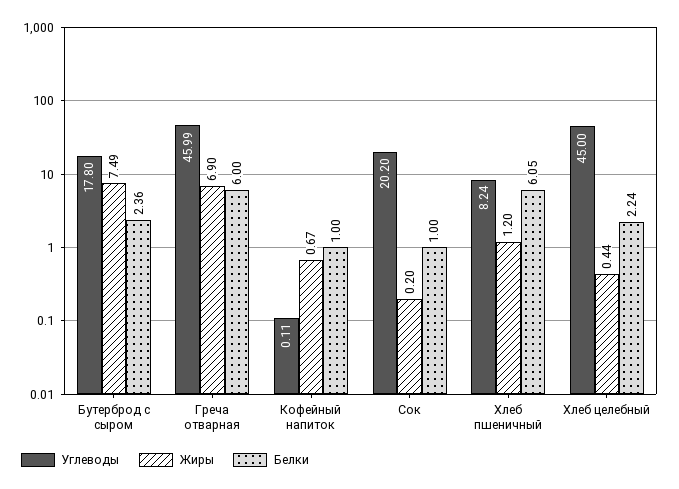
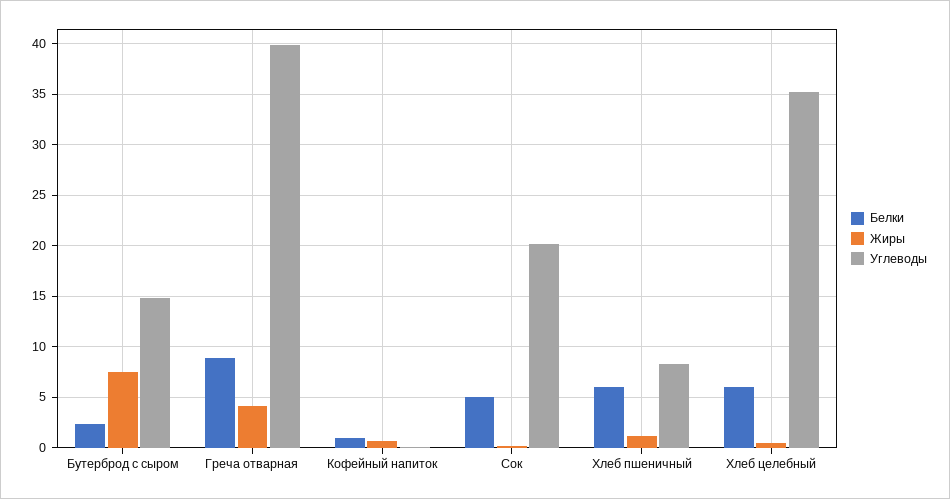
Углеводы, Бутерброд с сыром: 17.8 -> 15
Углеводы, Греча отварная: 45.99 -> 40
Жиры, Греча отварная: 6.9 -> 4
Белки, Греча отварная: 6 -> 9
Белки, Сок: 1 -> 5
Углеводы, Хлеб целебный: 45 -> 35
Белки, Хлеб целебный: 2.24 -> 6

